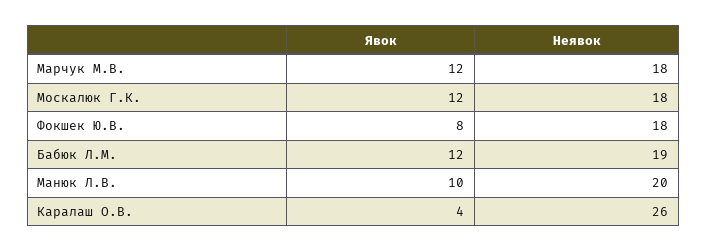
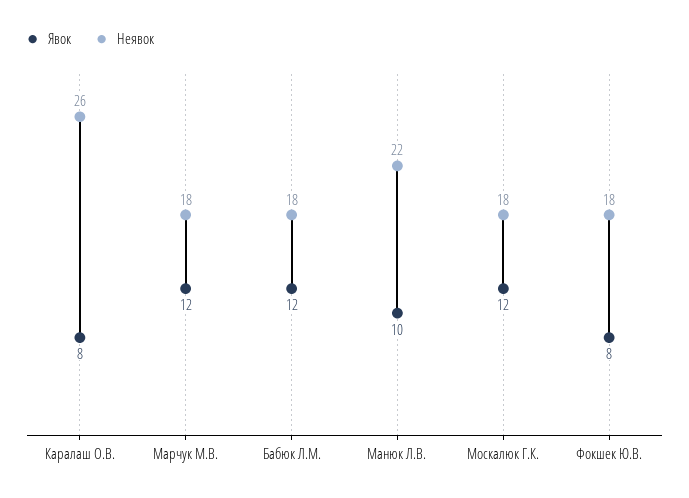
Неявок, Бабюк Л.М.: 19 -> 18
Неявок, Манюк Л.В.: 20 -> 22
Явок, Каралаш О.В.: 4 -> 8

